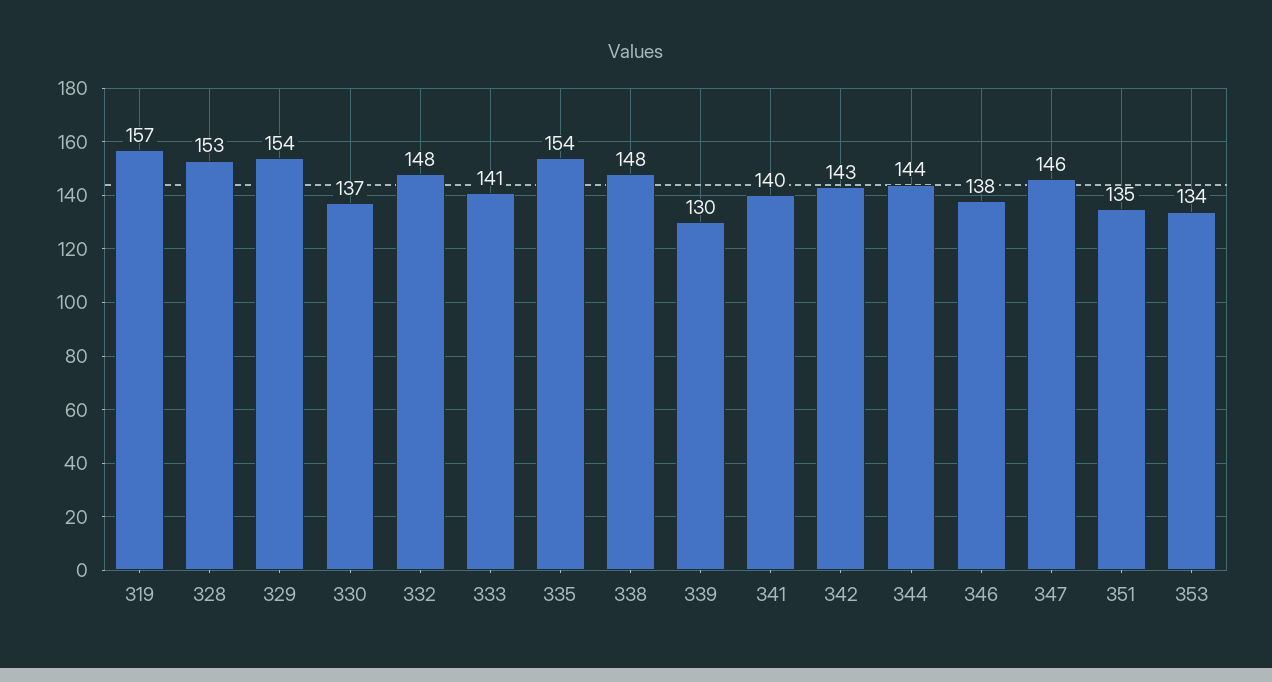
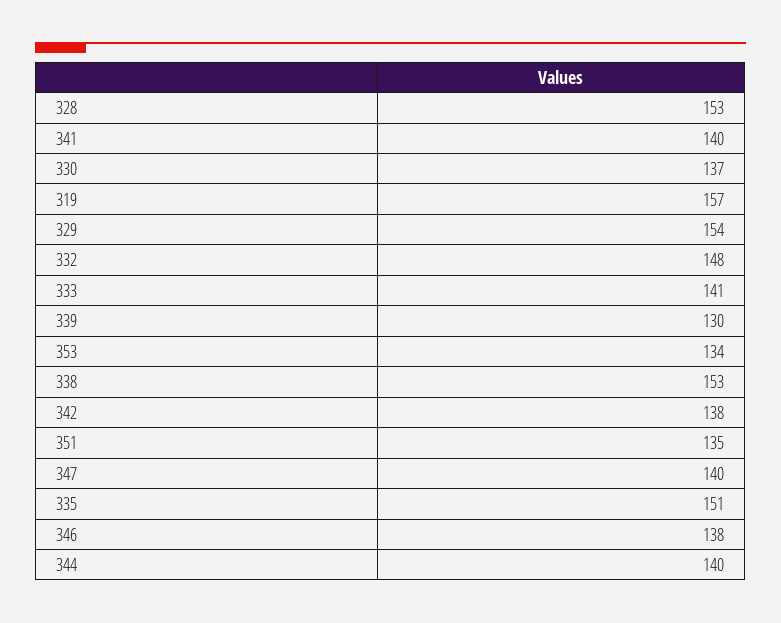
335: 154 -> 151
338: 148 -> 153
342: 143 -> 138
344: 144 -> 140
347: 146 -> 140

